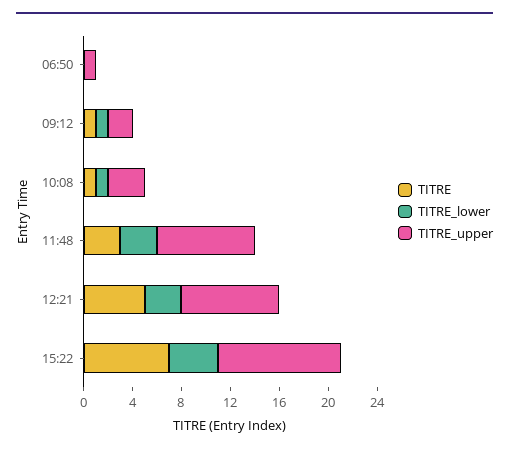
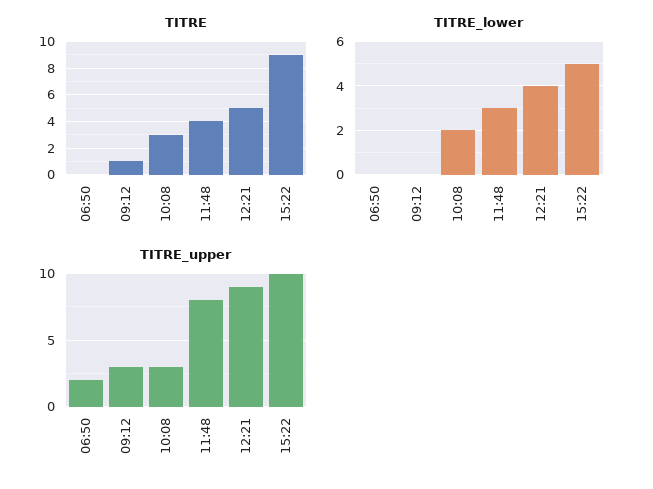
TITRE_upper, 06:50: 1 -> 2
TITRE_lower, 09:12: 1 -> 0
TITRE_upper, 09:12: 2 -> 3
TITRE, 10:08: 1 -> 3
TITRE_lower, 10:08: 1 -> 2
TITRE, 11:48: 3 -> 4
TITRE_lower, 12:21: 3 -> 4
TITRE_upper, 12:21: 8 -> 9
TITRE, 15:22: 7 -> 9
TITRE_lower, 15:22: 4 -> 5

